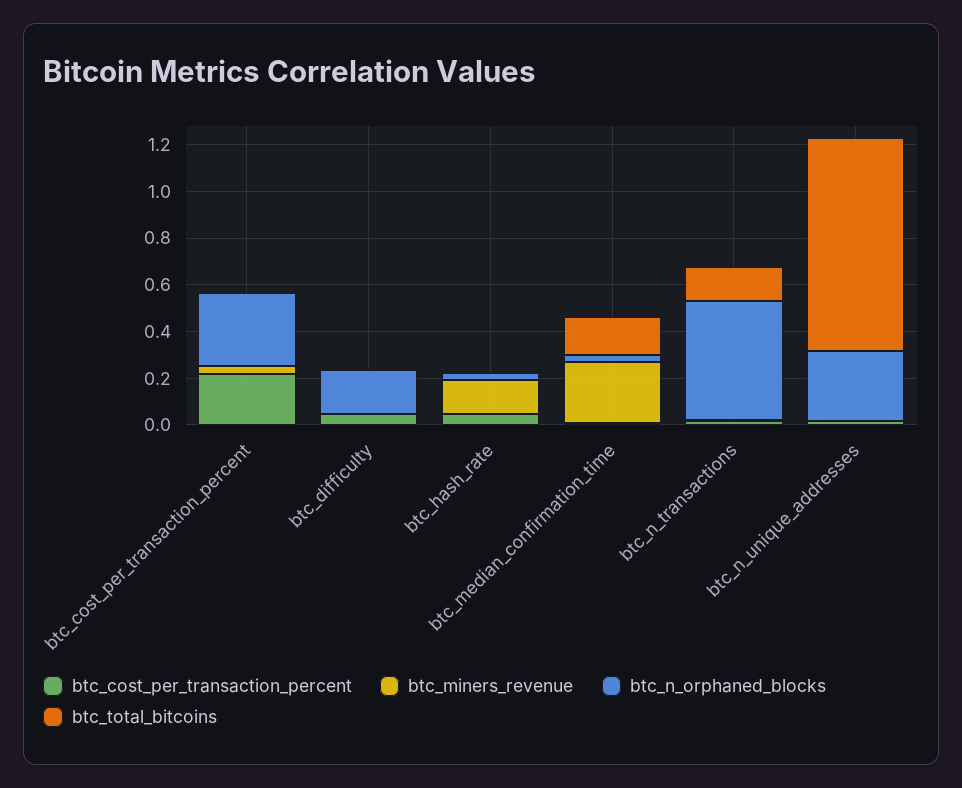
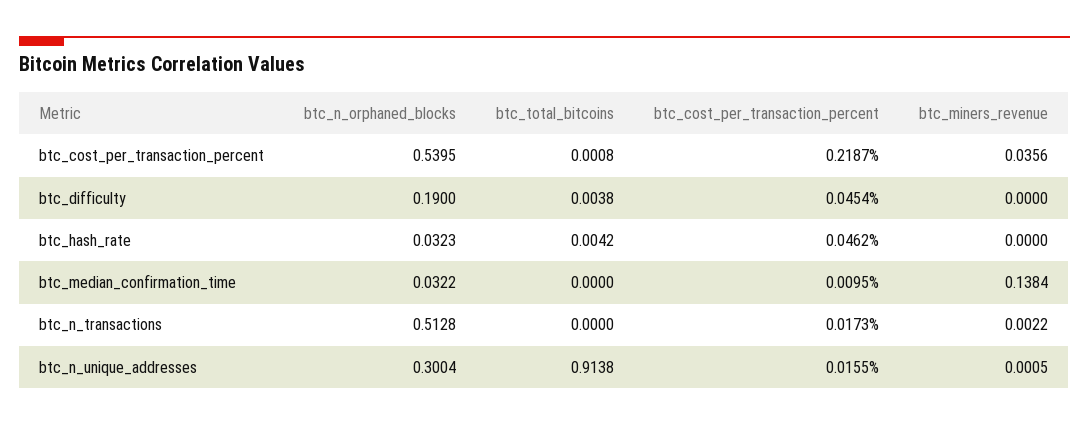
btc_n_orphaned_blocks, btc_cost_per_transaction_percent: 0.3 -> 0.5395
btc_miners_revenue, btc_hash_rate: 0.15 -> 0
btc_miners_revenue, btc_median_confirmation_time: 0.25 -> 0.1384
btc_total_bitcoins, btc_median_confirmation_time: 0.15 -> 0
btc_total_bitcoins, btc_n_transactions: 0.15 -> 0

